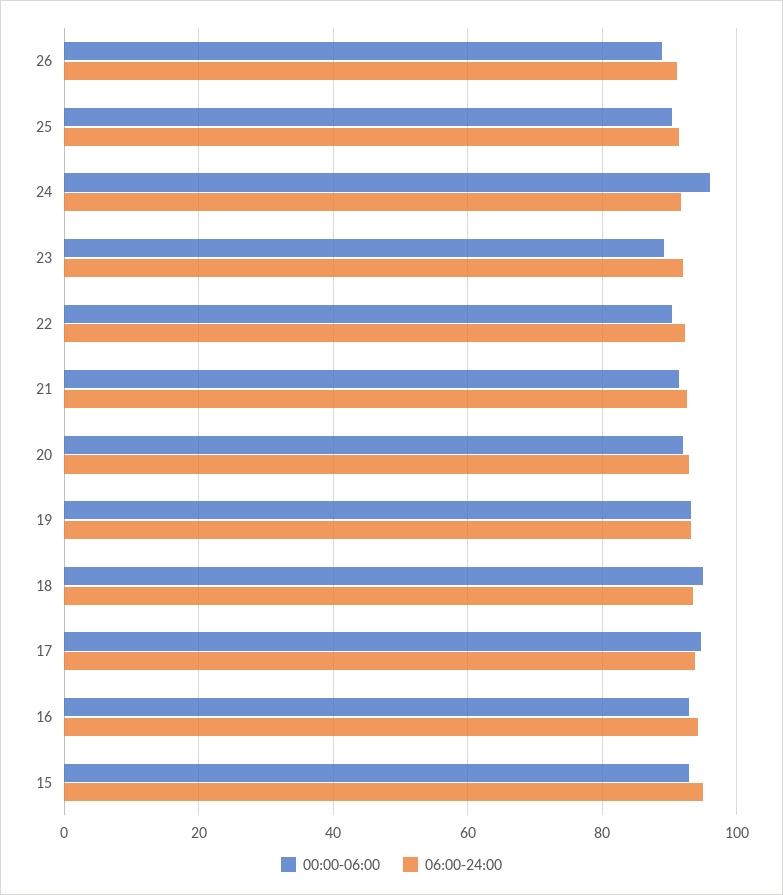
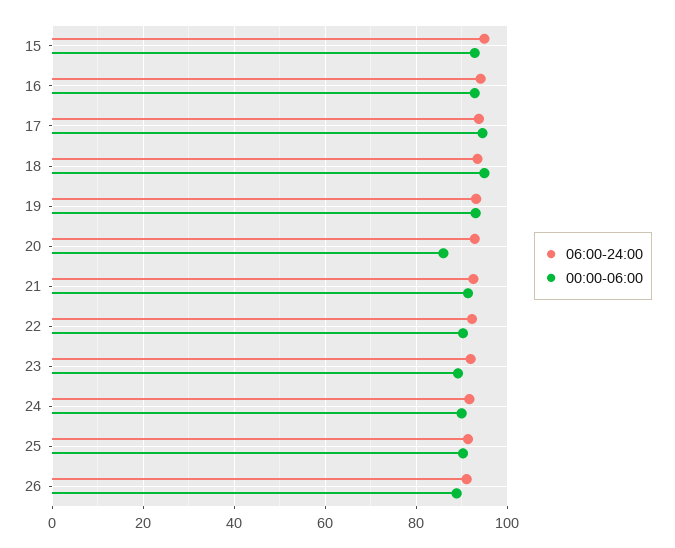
00:00-06:00, 24: 96 -> 90
00:00-06:00, 20: 92 -> 86

